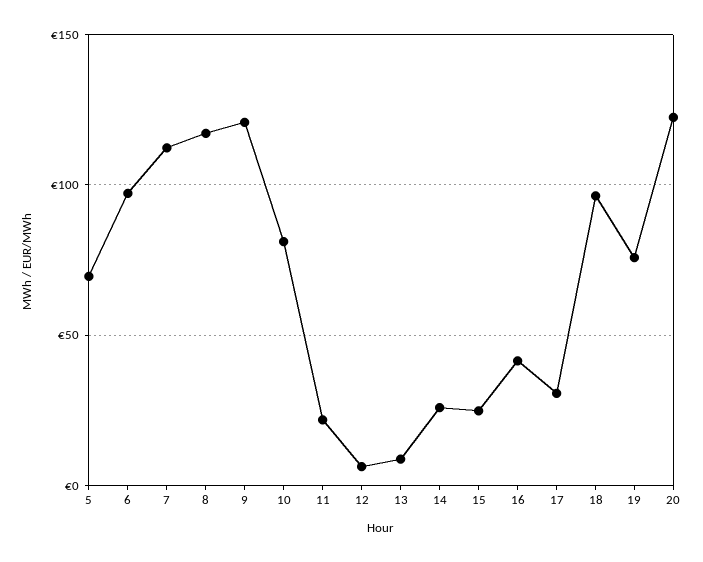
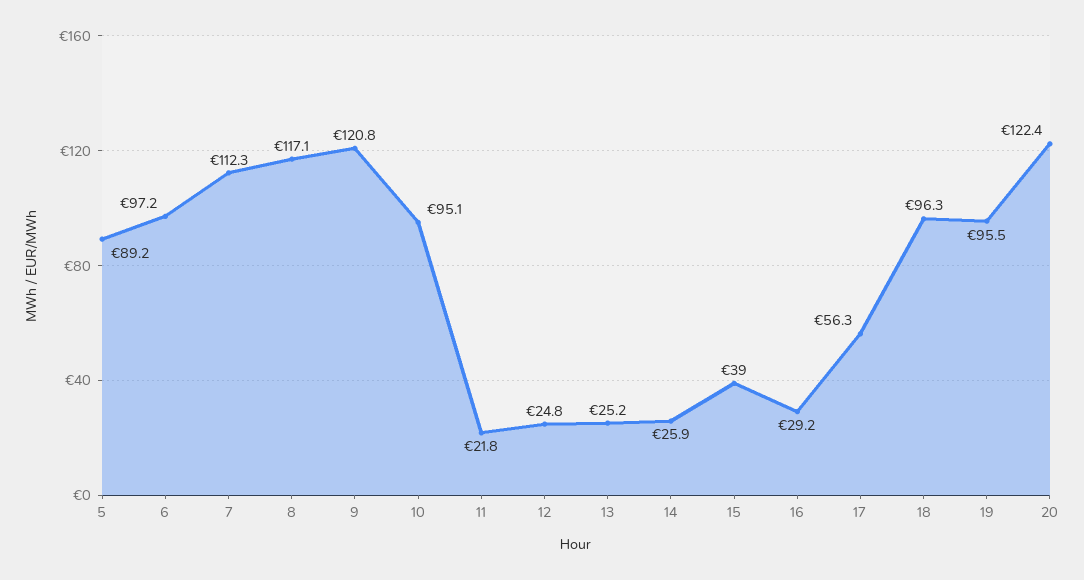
5: 70 -> 89.2
10: 80 -> 95.1
12: 5 -> 24.8
13: 10 -> 25.2
15: 25 -> 39
16: 40 -> 29.2
17: 30 -> 56.3
19: 75 -> 95.5

